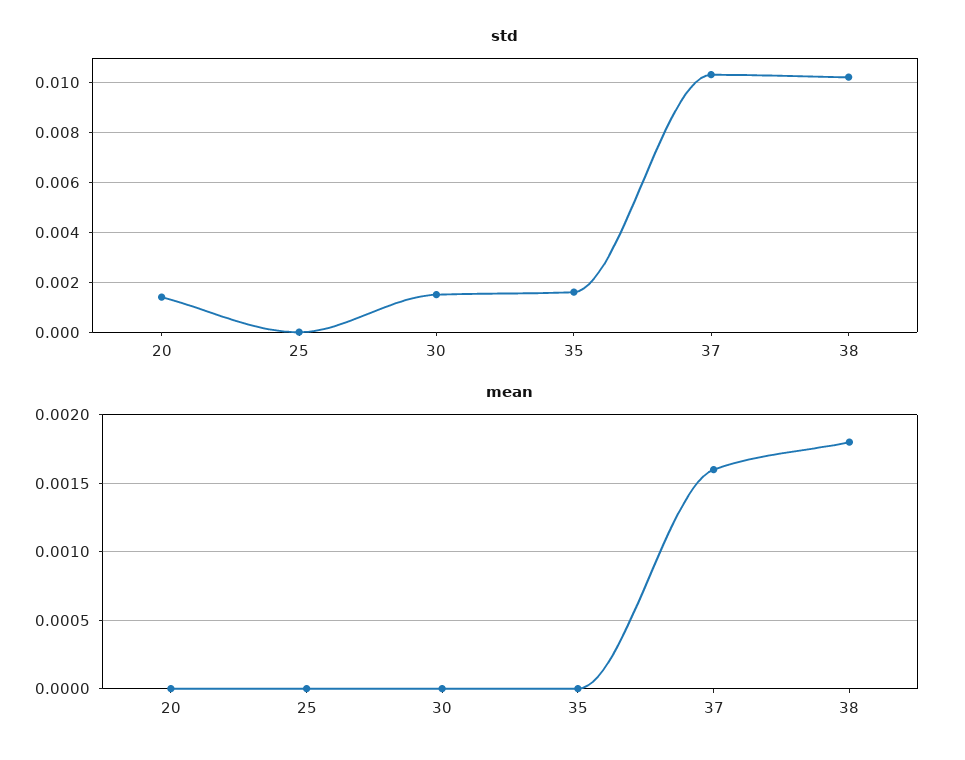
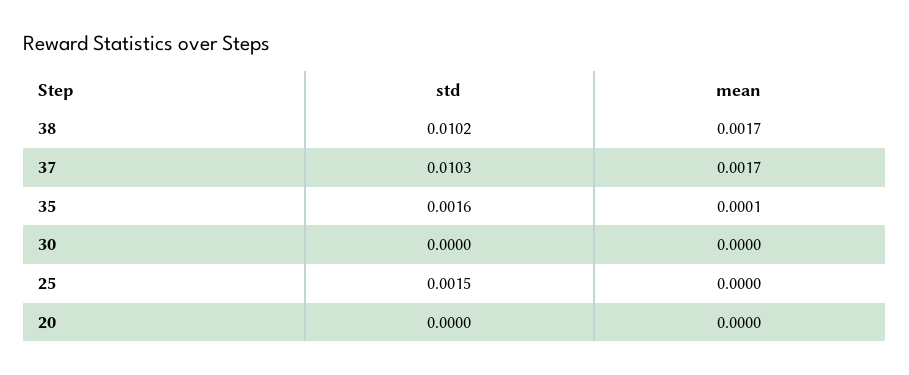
std, 20: 0.0015 -> 0
std, 25: 0 -> 0.0015
std, 30: 0.0015 -> 0
mean, 35: 0 -> 0.0001
mean, 37: 0.0016 -> 0.0017
mean, 38: 0.0018 -> 0.0017

